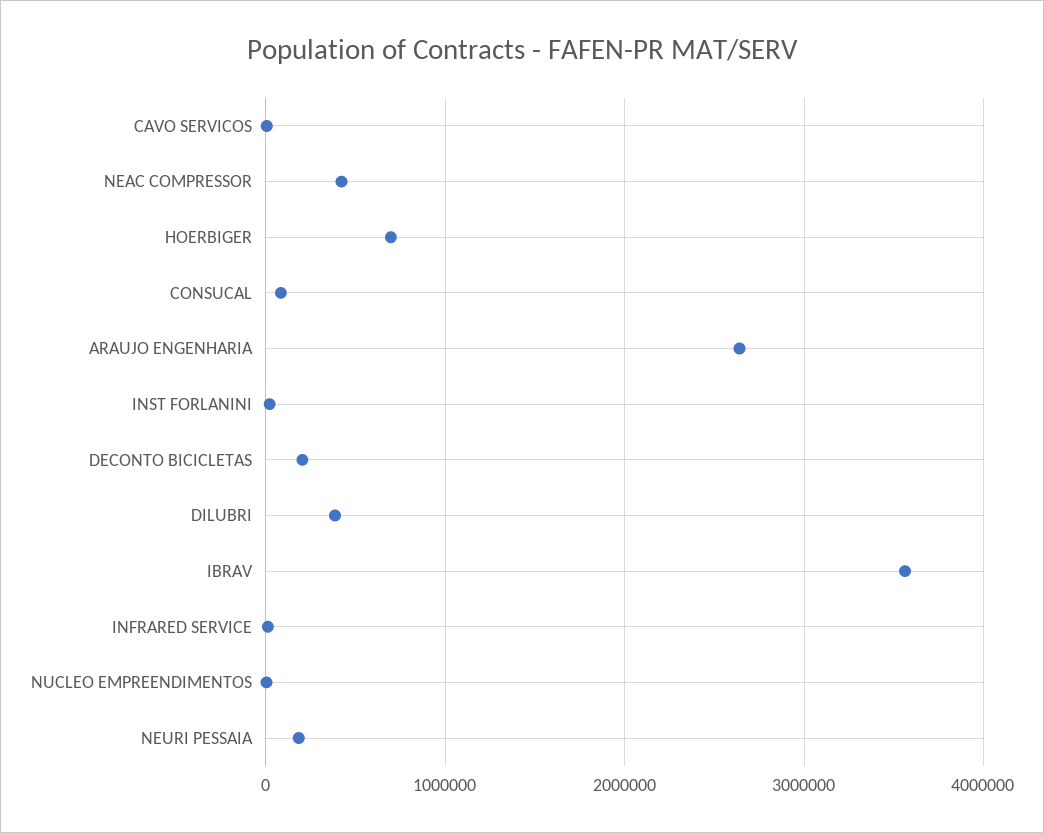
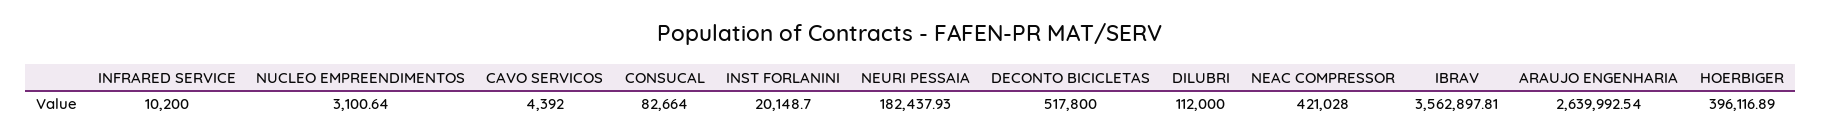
HOERBIGER: 700000 -> 396116.89
DECONTO BICICLETAS: 200000 -> 517800
DILUBRI: 400000 -> 112000

